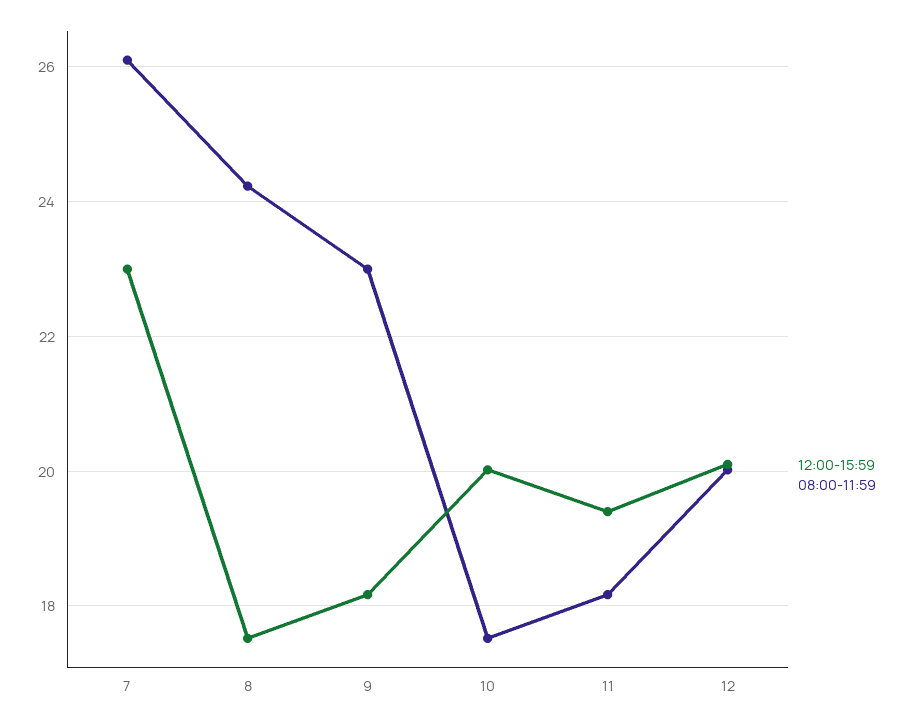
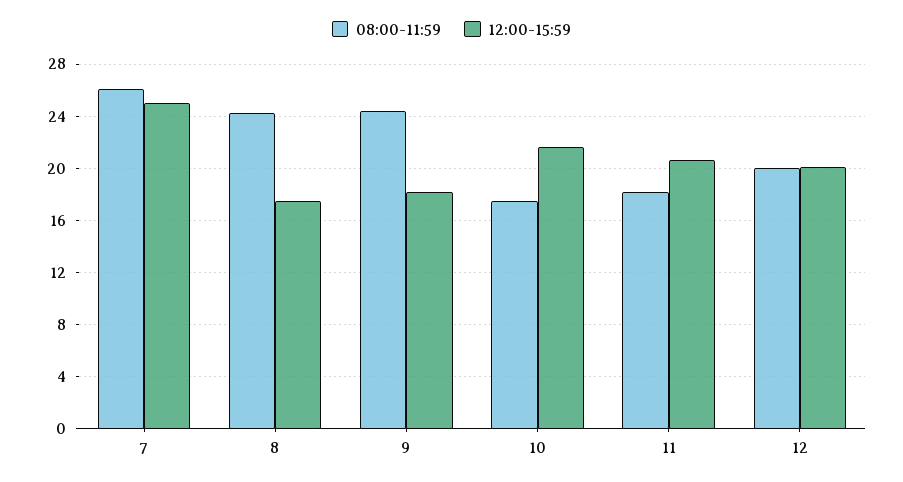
12:00-15:59, 7: 23 -> 25
08:00-11:59, 9: 23 -> 24.5
12:00-15:59, 10: 20 -> 21.5
12:00-15:59, 11: 19.4 -> 20.5

